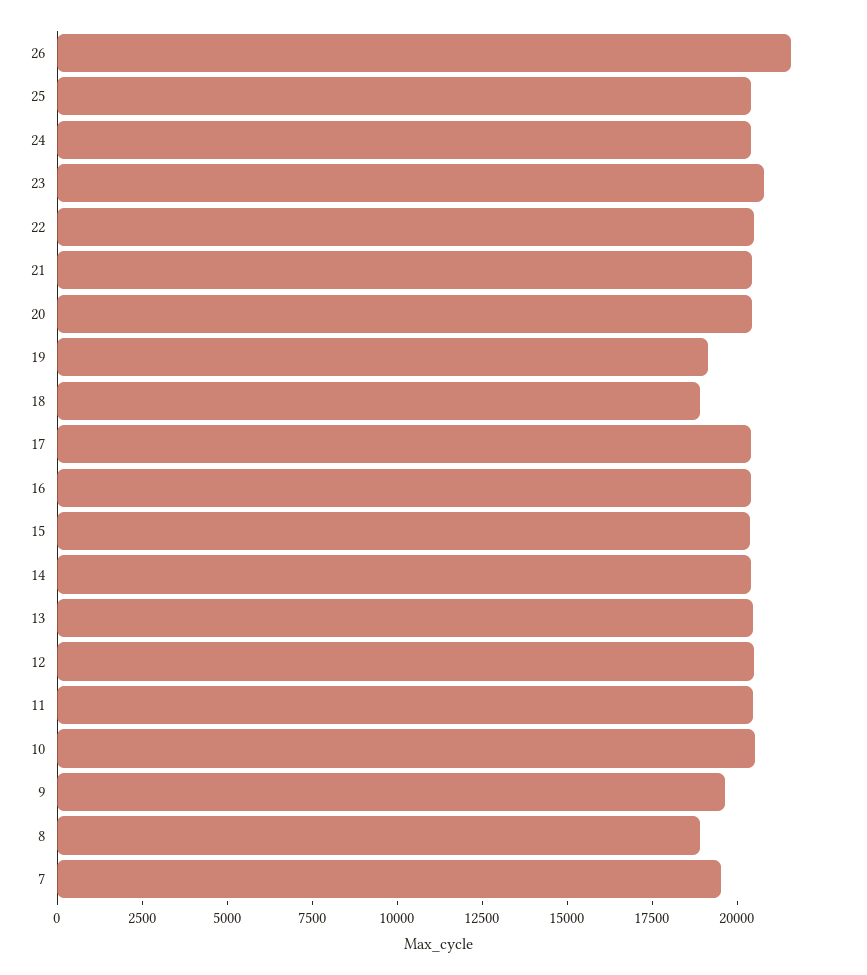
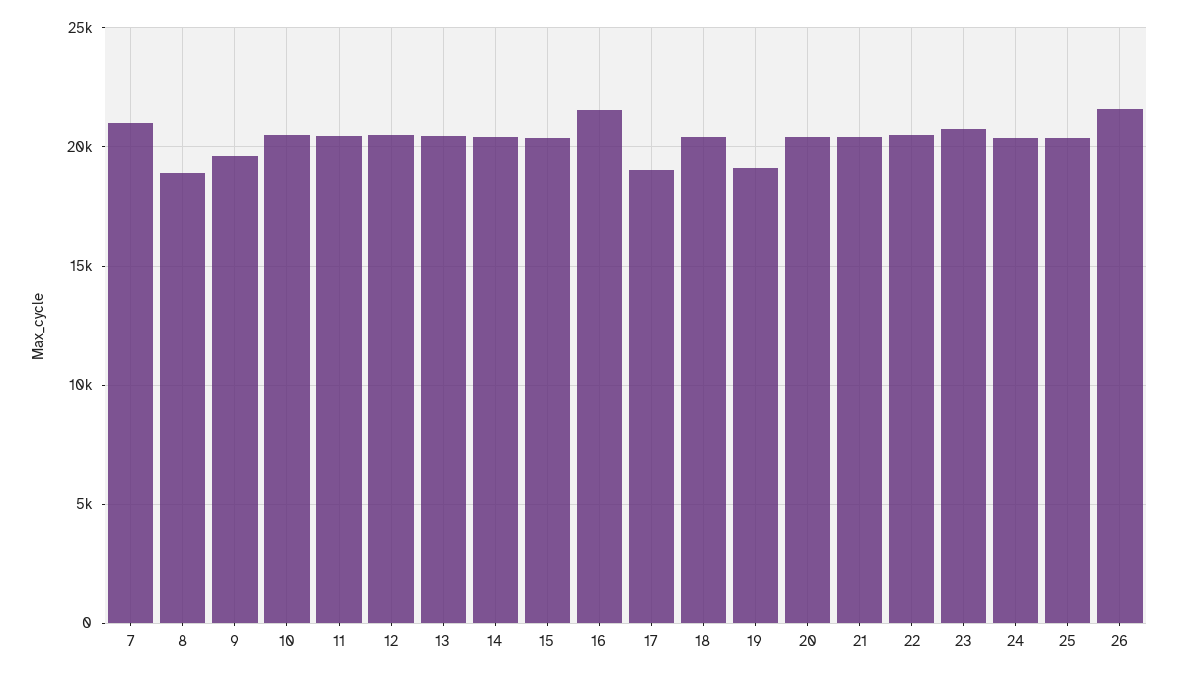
18: 19000 -> 20500
17: 20500 -> 19000
16: 20500 -> 21500
7: 19500 -> 21000

